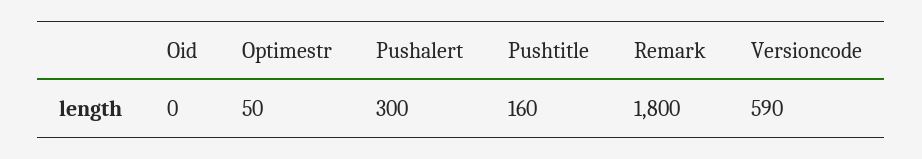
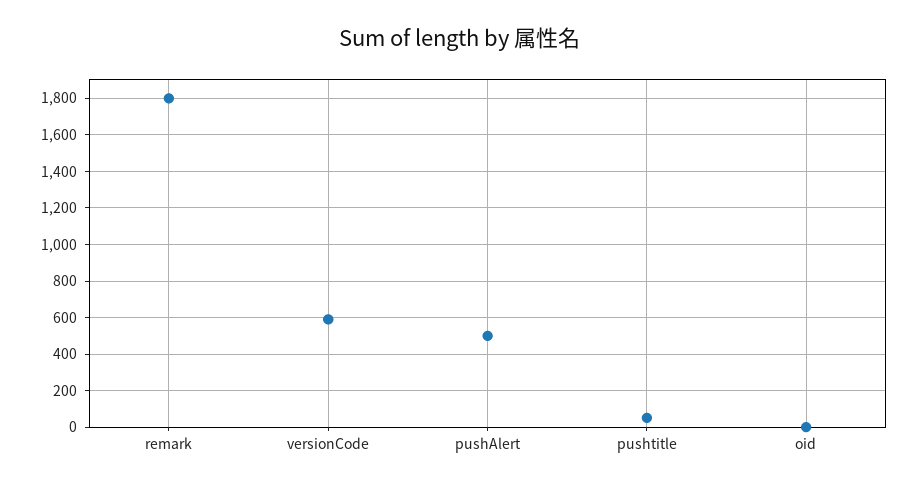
Optimestr: 50 -> none
Pushalert: 300 -> 500
Pushtitle: 160 -> 50

